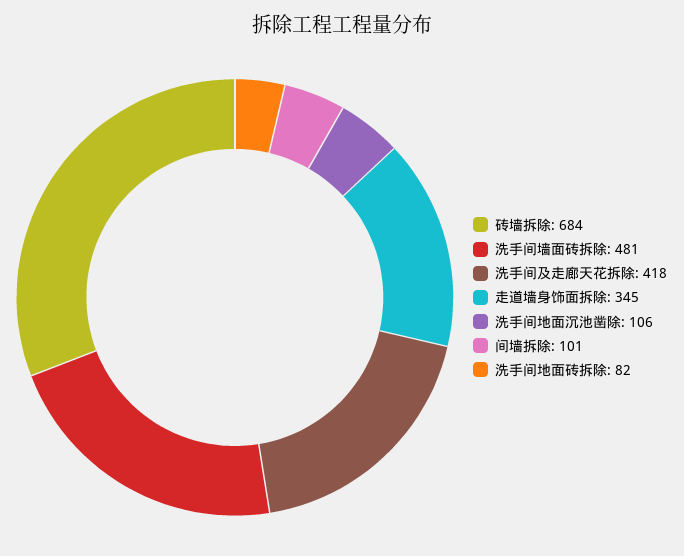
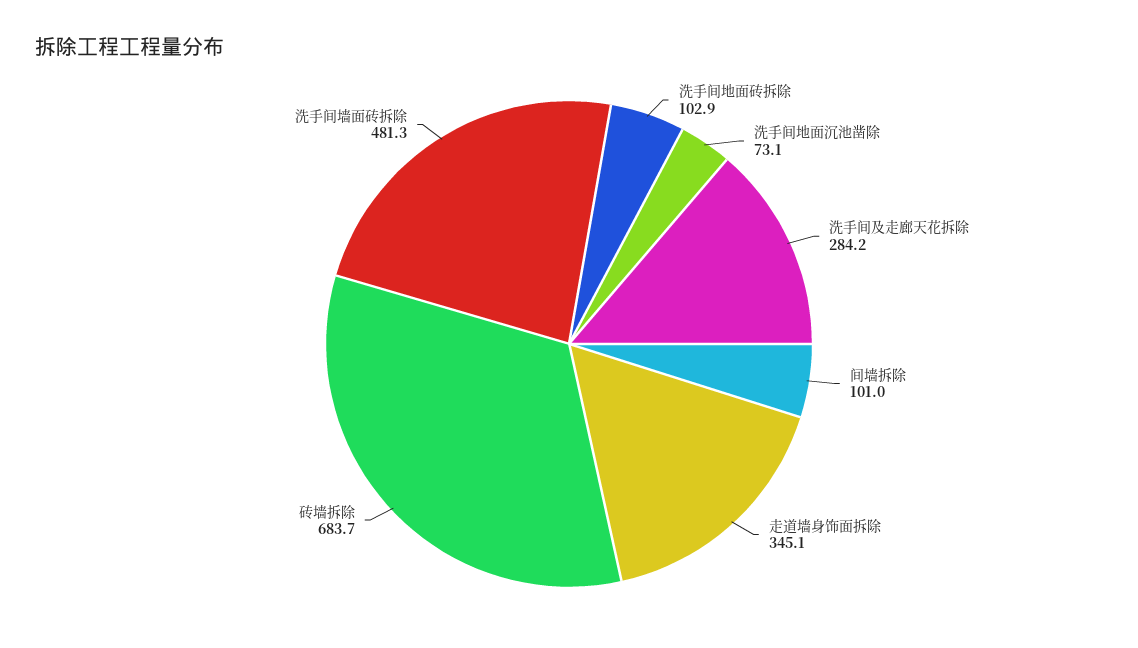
洗手间及走廊天花拆除: 418 -> 284.2
洗手间地面沉池凿除: 106 -> 73.1
洗手间地面砖拆除: 82 -> 102.9

